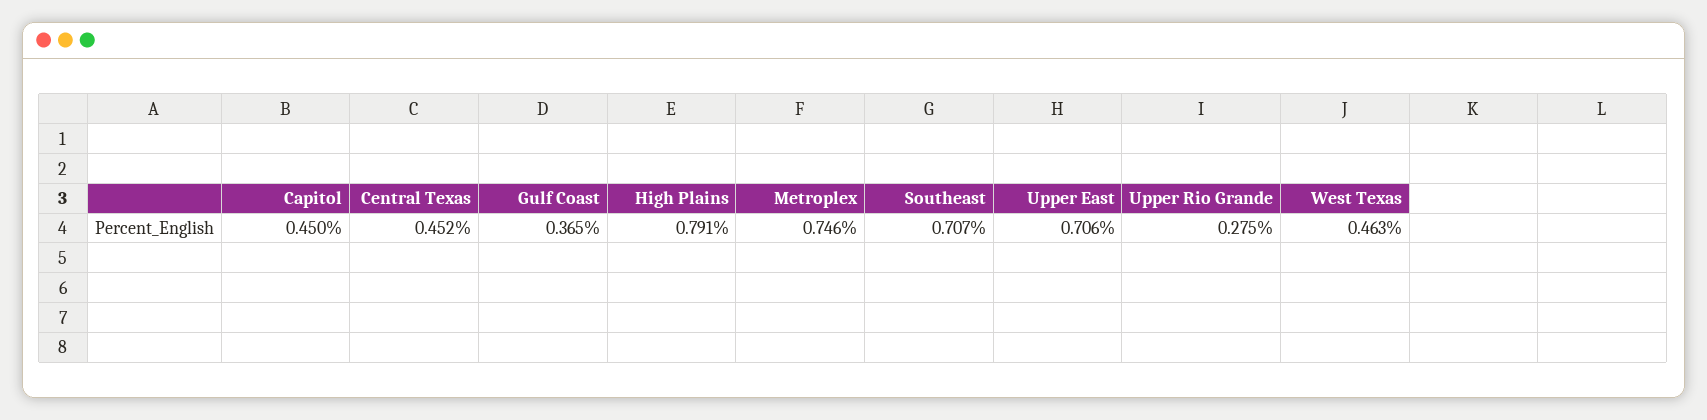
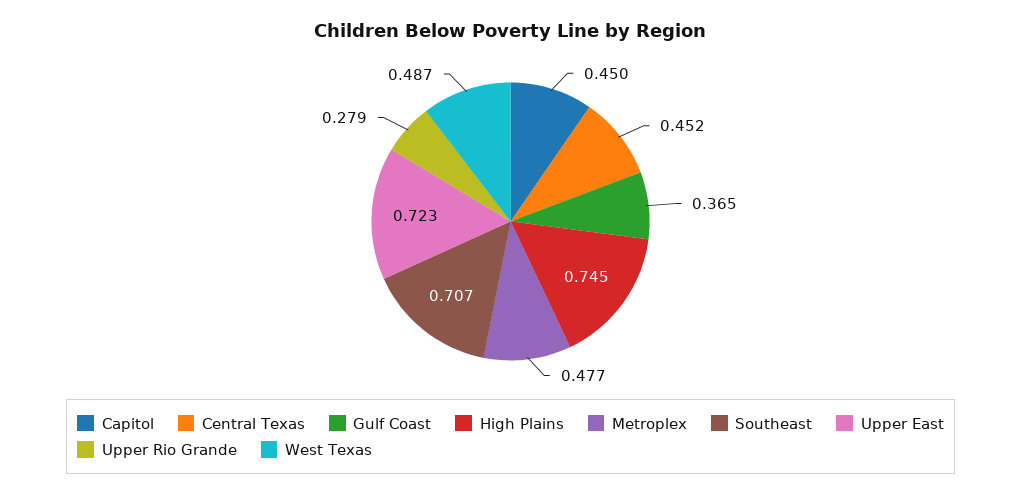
High Plains: 0.791 -> 0.745
Metroplex: 0.746 -> 0.477
Upper East: 0.706 -> 0.723
Upper Rio Grande: 0.275 -> 0.279
West Texas: 0.463 -> 0.487

